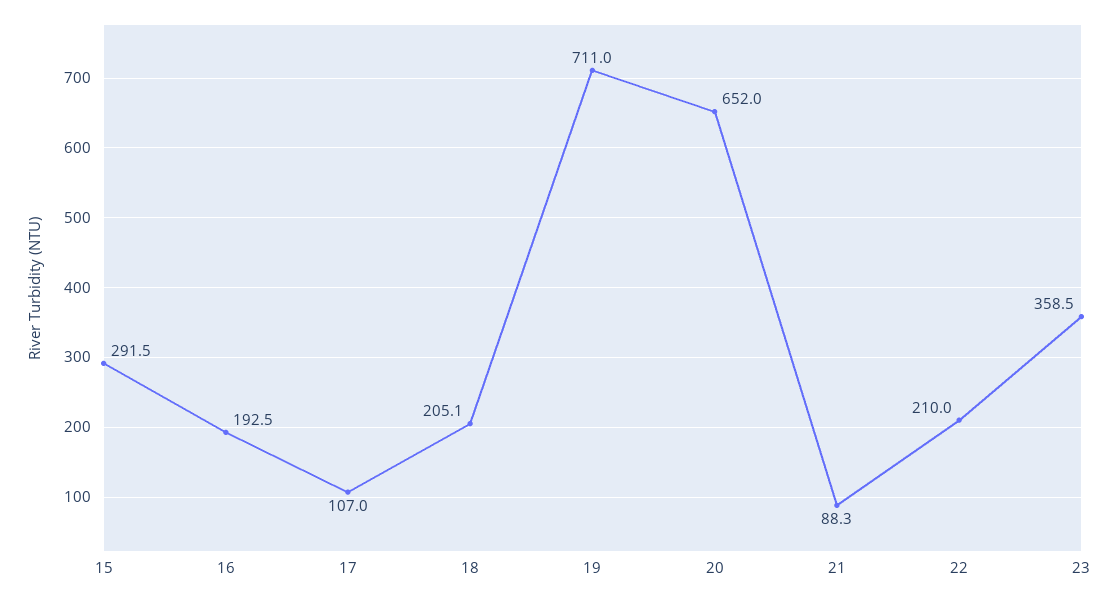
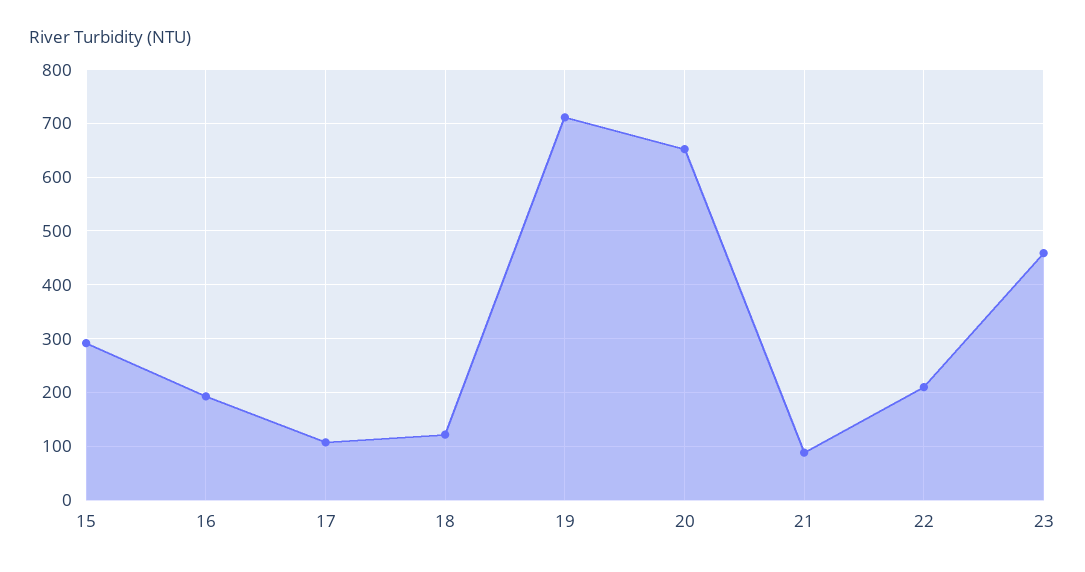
18: 205.1 -> 120
23: 358.5 -> 460

